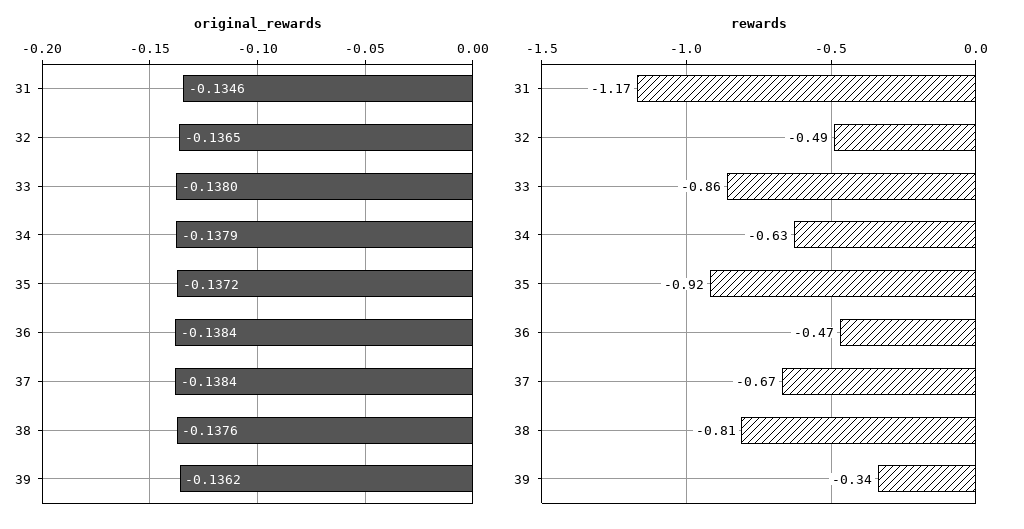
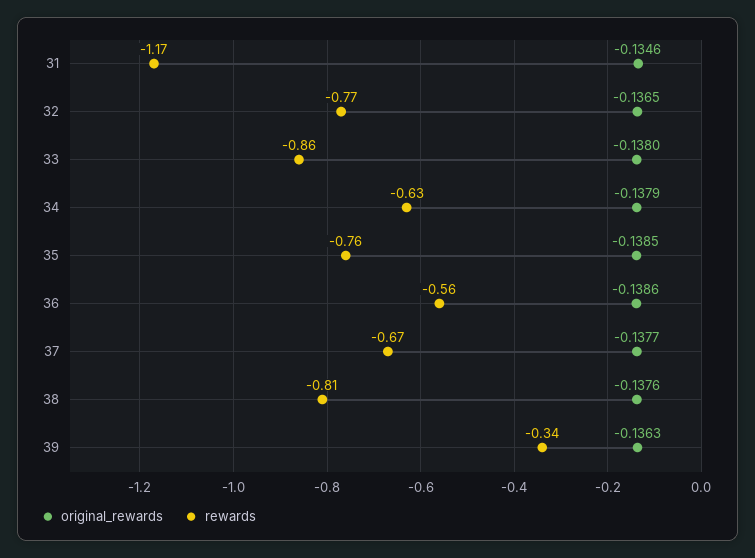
original_rewards, 35: -0.1372 -> -0.1385
original_rewards, 36: -0.1384 -> -0.1386
original_rewards, 37: -0.1384 -> -0.1377
original_rewards, 39: -0.1362 -> -0.1363
rewards, 32: -0.49 -> -0.77
rewards, 35: -0.92 -> -0.76
rewards, 36: -0.47 -> -0.56

